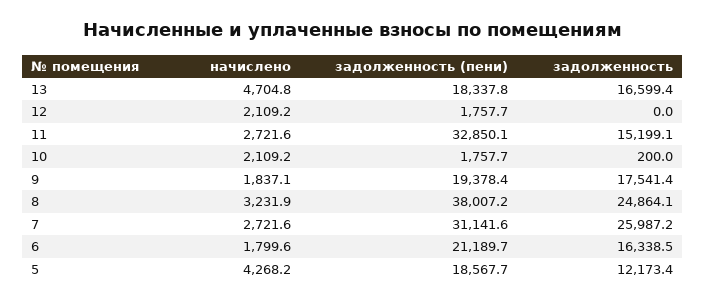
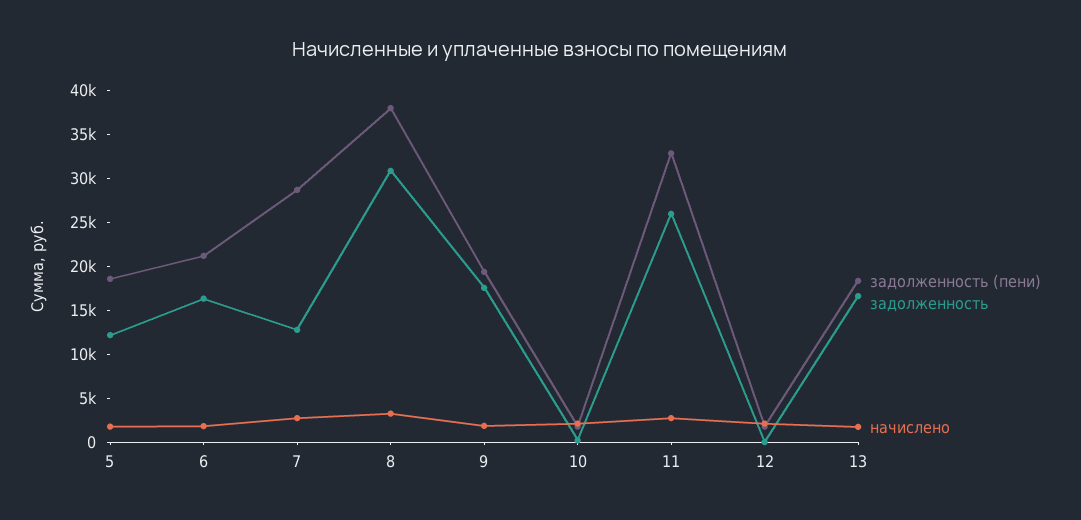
начислено, 13: 4704.8 -> 2000
задолженность, 11: 15199.1 -> 26000
задолженность, 8: 24864.1 -> 31000
задолженность (пени), 7: 31141.6 -> 29000
задолженность, 7: 25987.2 -> 13000
начислено, 5: 4268.2 -> 2000

